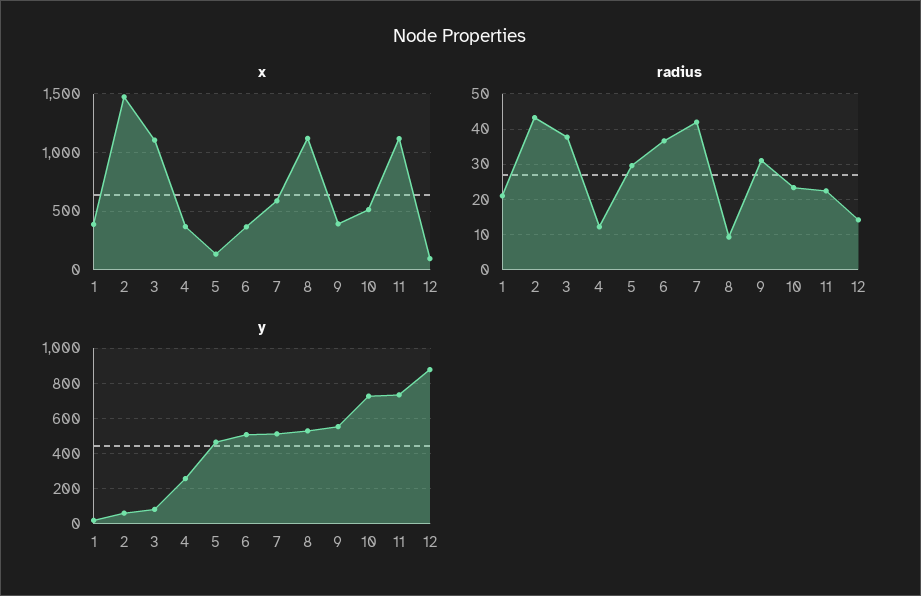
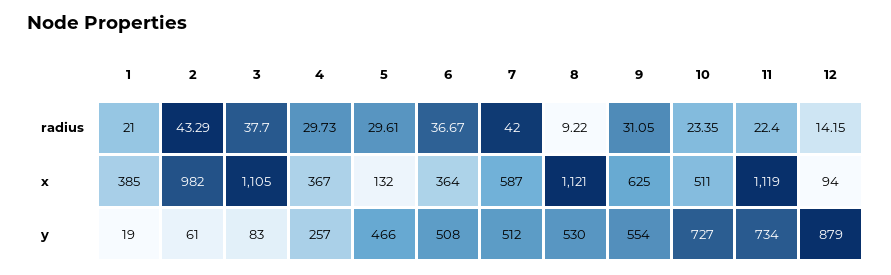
x, 2: 1500 -> 982
x, 9: 400 -> 625
radius, 4: 12 -> 29.73

